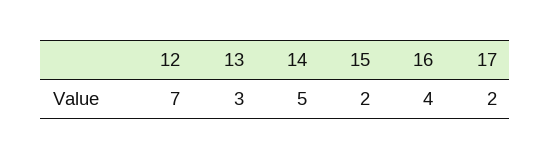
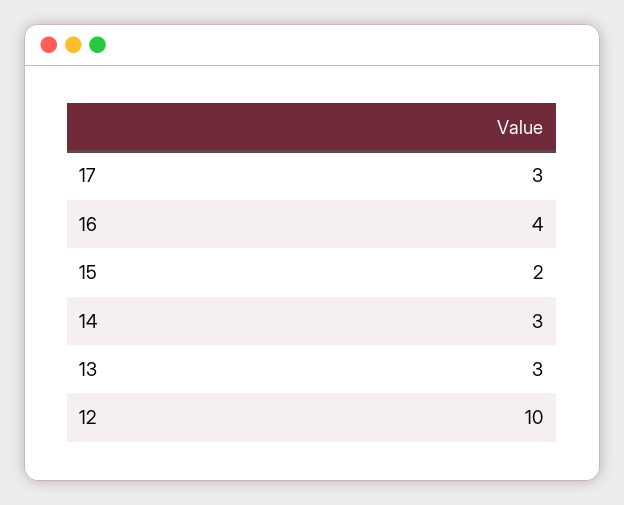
12: 7 -> 10
14: 5 -> 3
17: 2 -> 3

